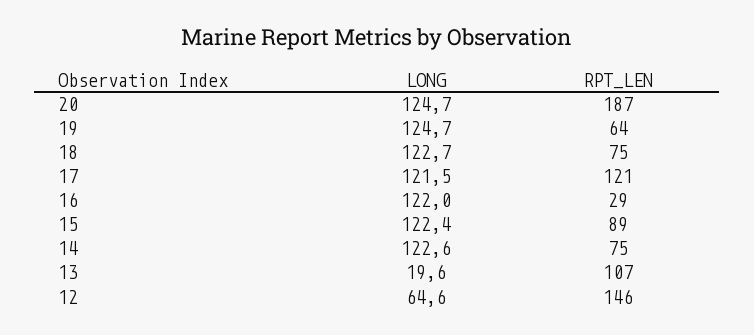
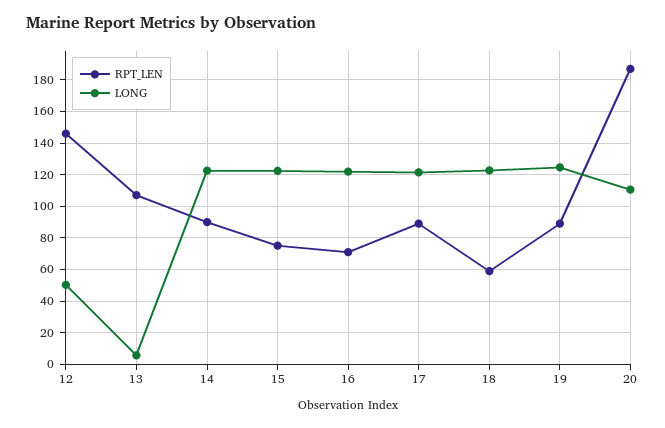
LONG, 20: 124.7 -> 110
RPT_LEN, 19: 64 -> 90
RPT_LEN, 18: 75 -> 60
RPT_LEN, 17: 121 -> 90
RPT_LEN, 16: 29 -> 70
RPT_LEN, 15: 89 -> 75
RPT_LEN, 14: 75 -> 90
LONG, 13: 19.6 -> 5
LONG, 12: 64.6 -> 50

